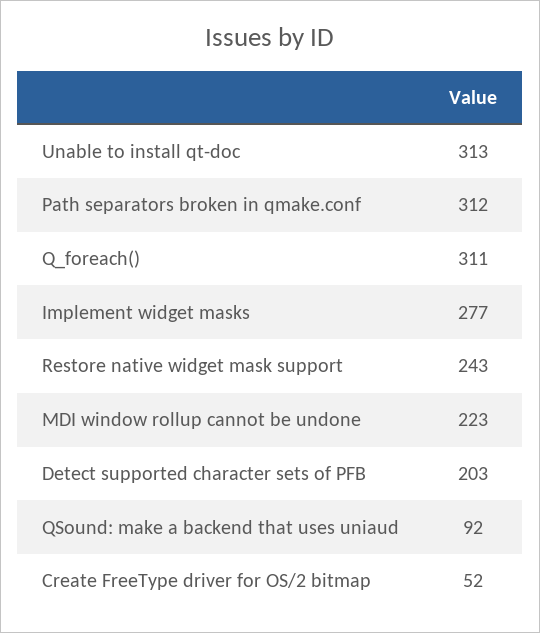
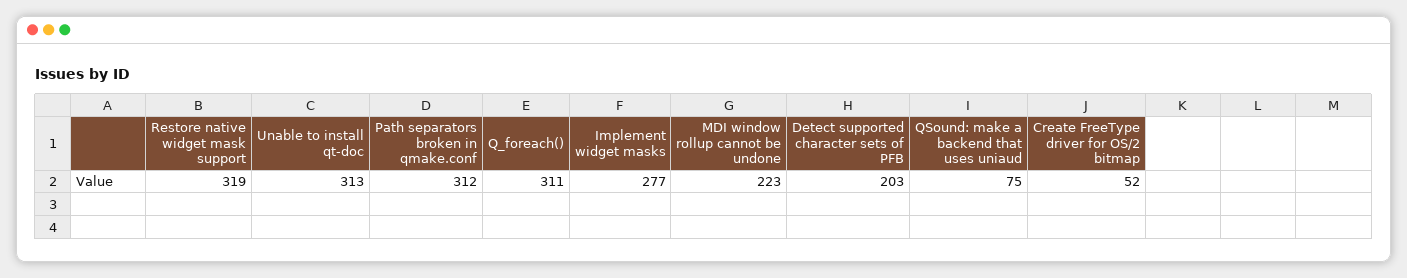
Restore native widget mask support: 243 -> 319
QSound: make a backend that uses uniaud: 92 -> 75

